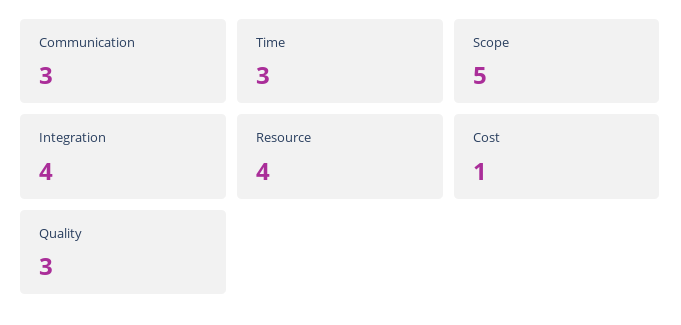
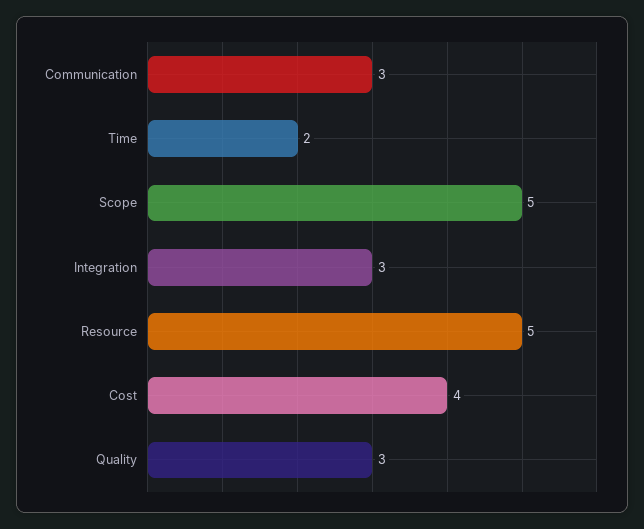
Time: 3 -> 2
Integration: 4 -> 3
Resource: 4 -> 5
Cost: 1 -> 4

